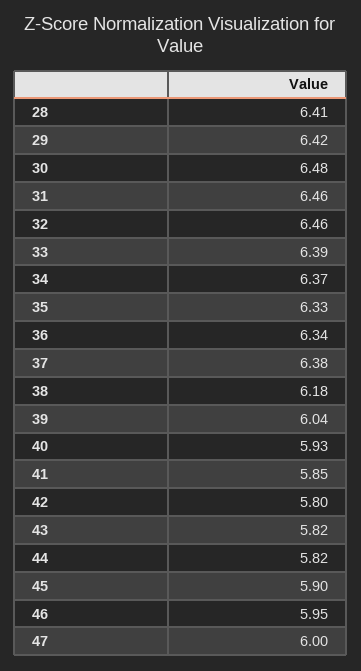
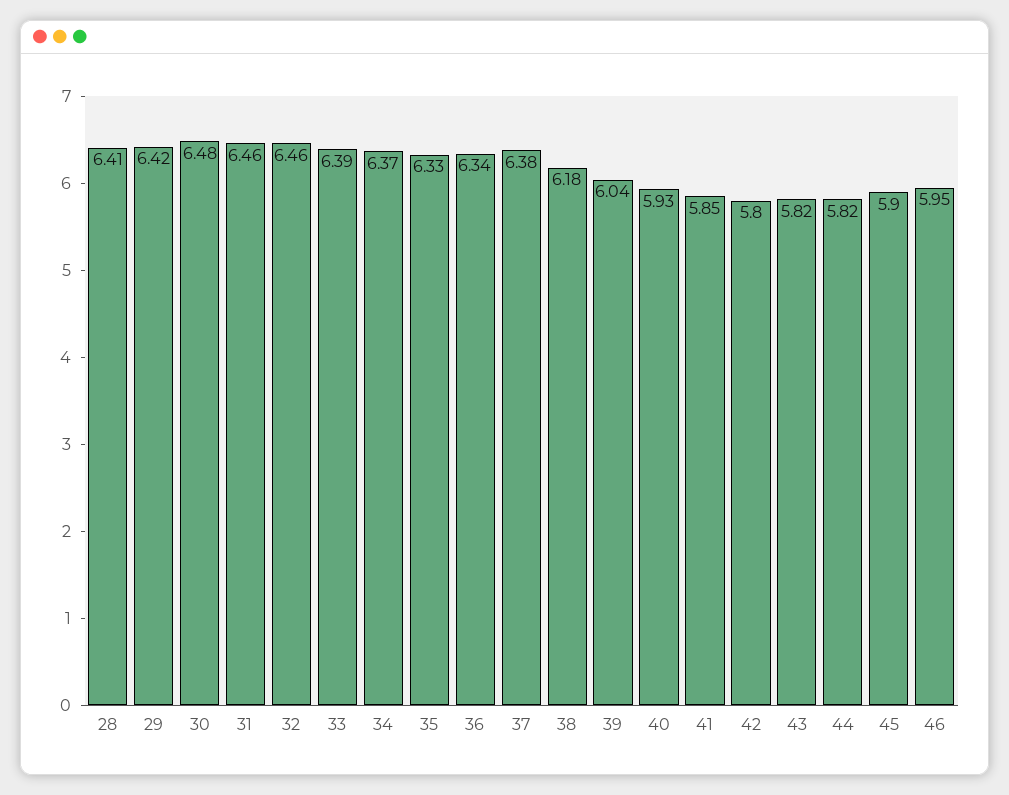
47: 6 -> none

